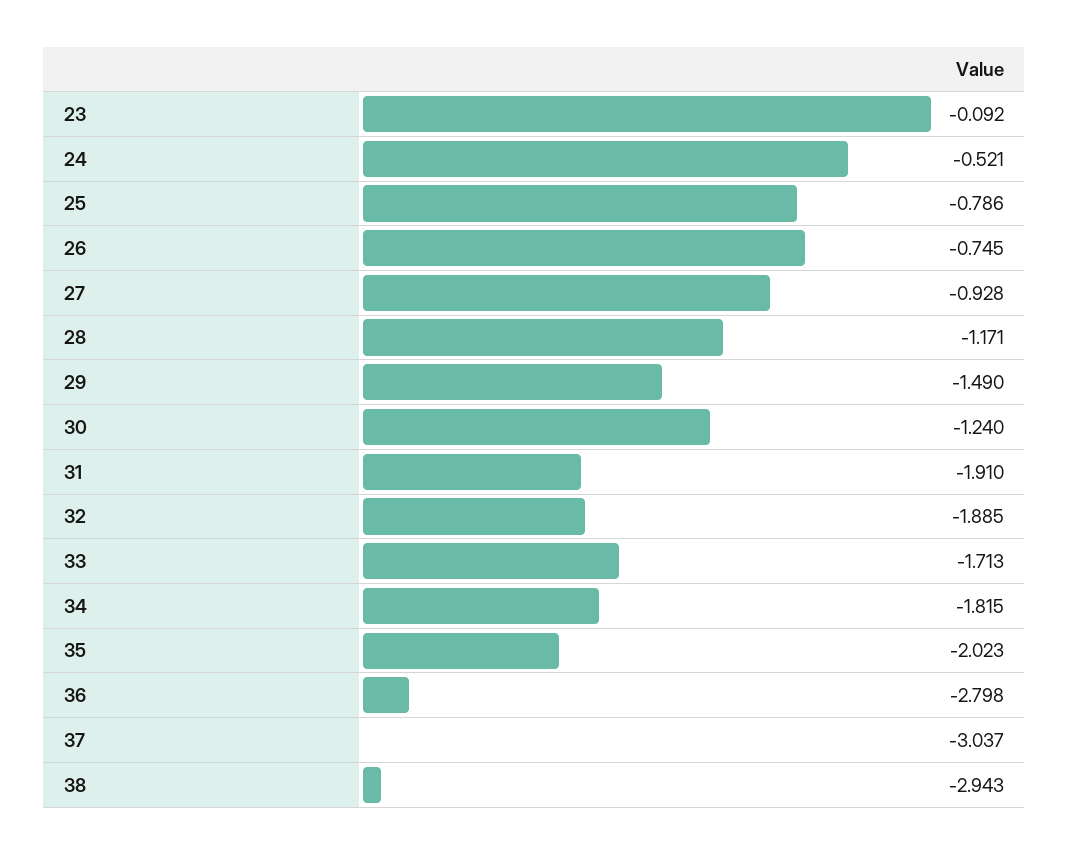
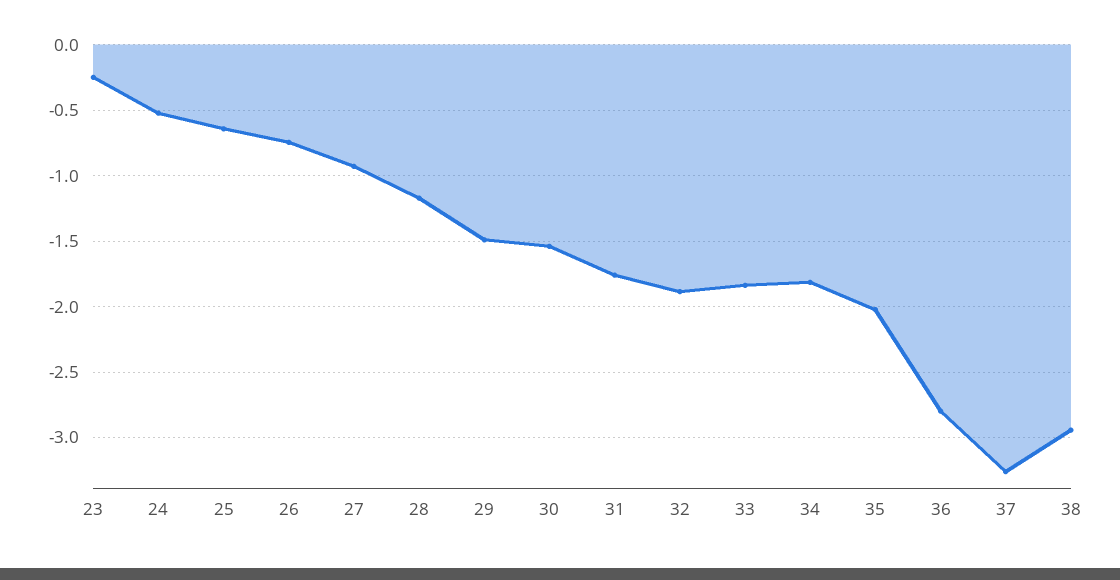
23: -0.092 -> -0.25
25: -0.786 -> -0.65
30: -1.24 -> -1.55
31: -1.91 -> -1.75
33: -1.713 -> -1.85
37: -3.037 -> -3.25

